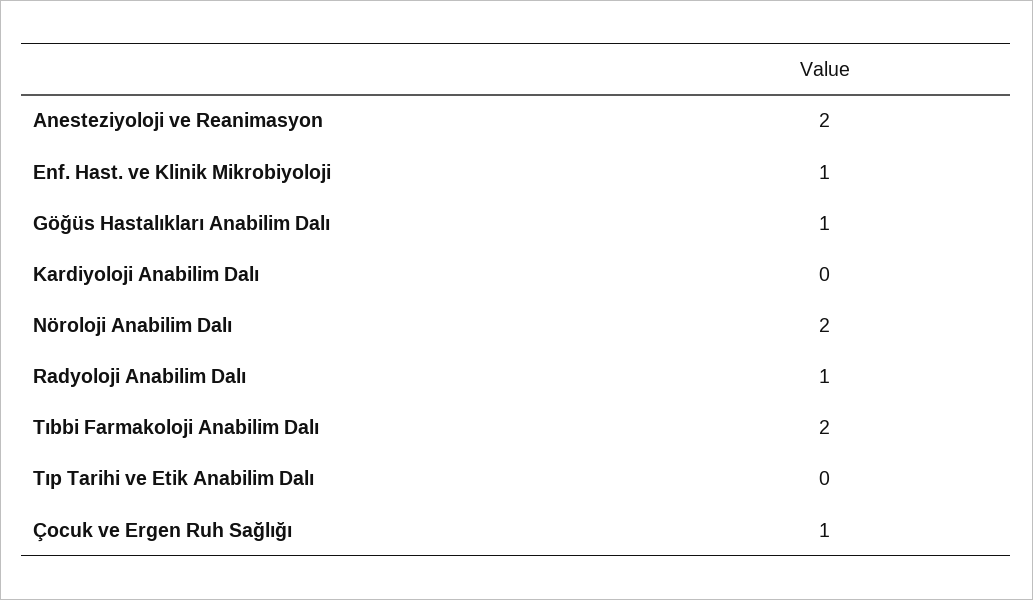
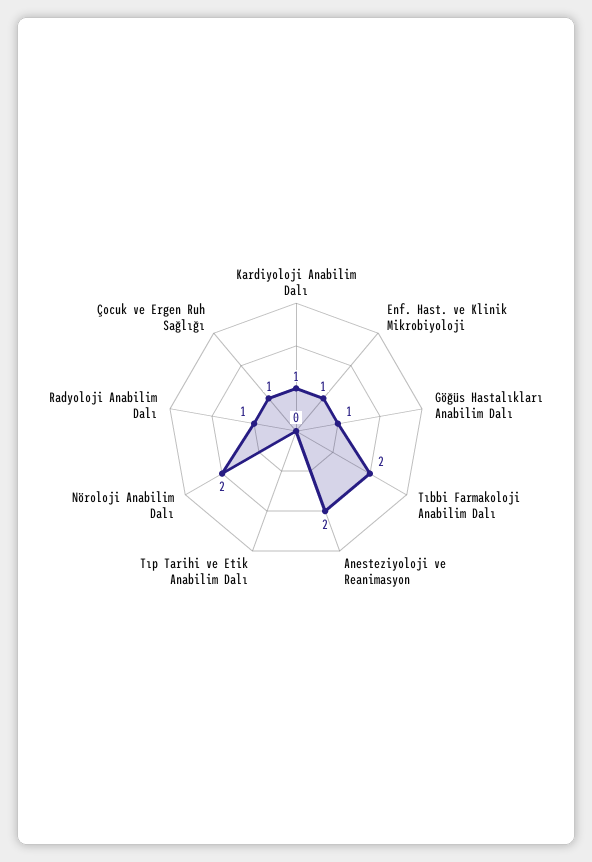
Kardiyoloji Anabilim Dalı: 0 -> 1

